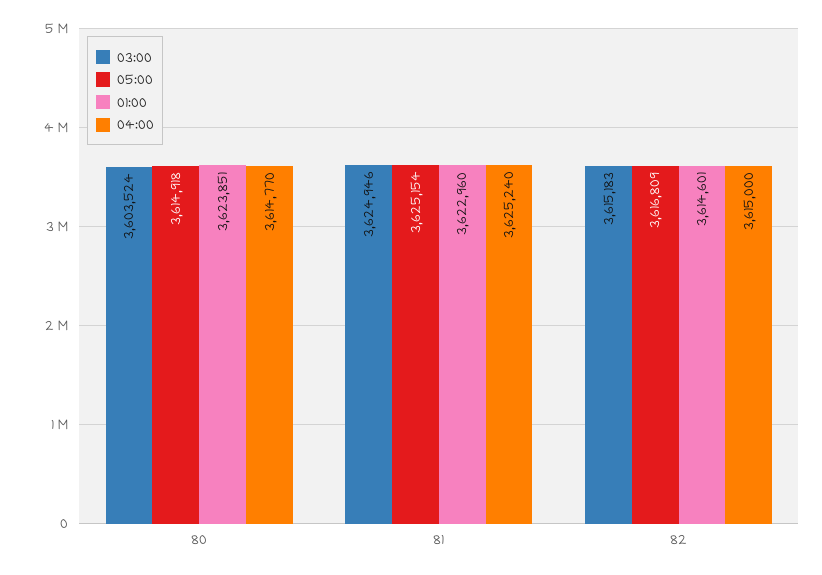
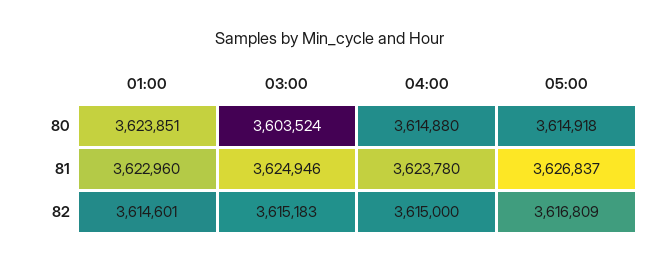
04:00, 80: 3614770 -> 3614880
05:00, 81: 3625154 -> 3626837
04:00, 81: 3625240 -> 3623780

